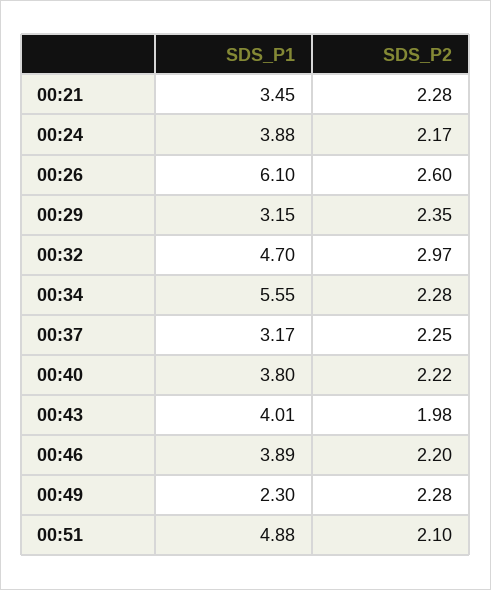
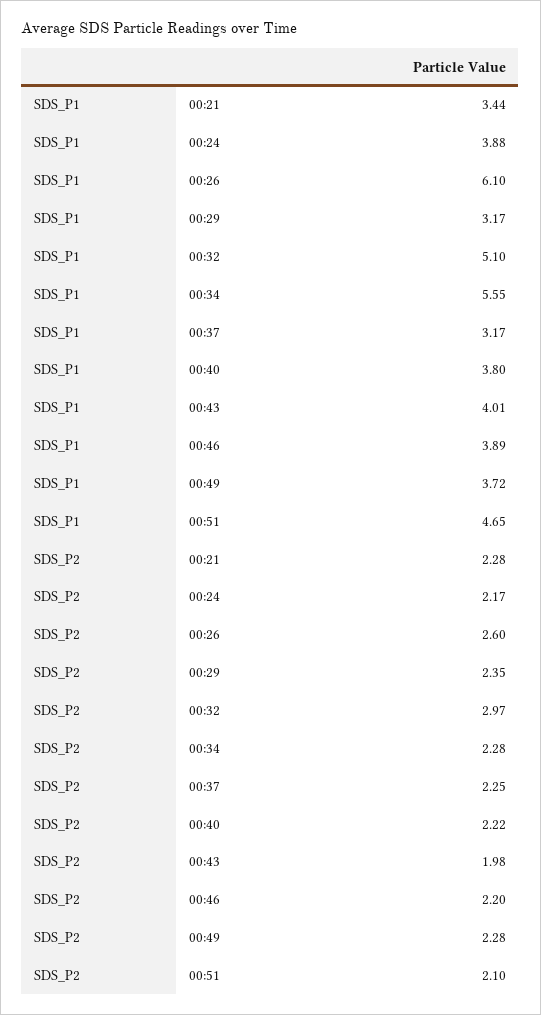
SDS_P1, 00:21: 3.45 -> 3.44
SDS_P1, 00:29: 3.15 -> 3.17
SDS_P1, 00:32: 4.7 -> 5.1
SDS_P1, 00:49: 2.3 -> 3.72
SDS_P1, 00:51: 4.88 -> 4.65

